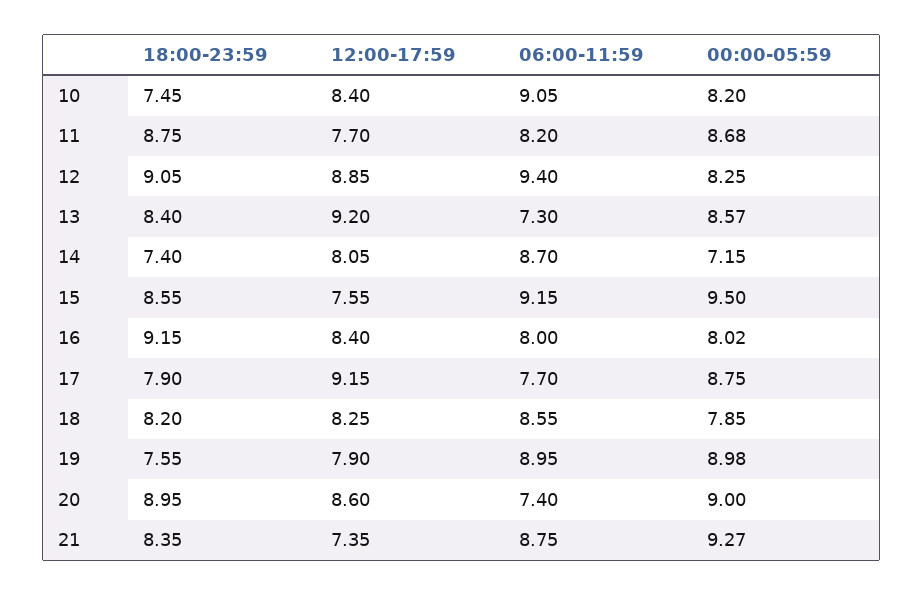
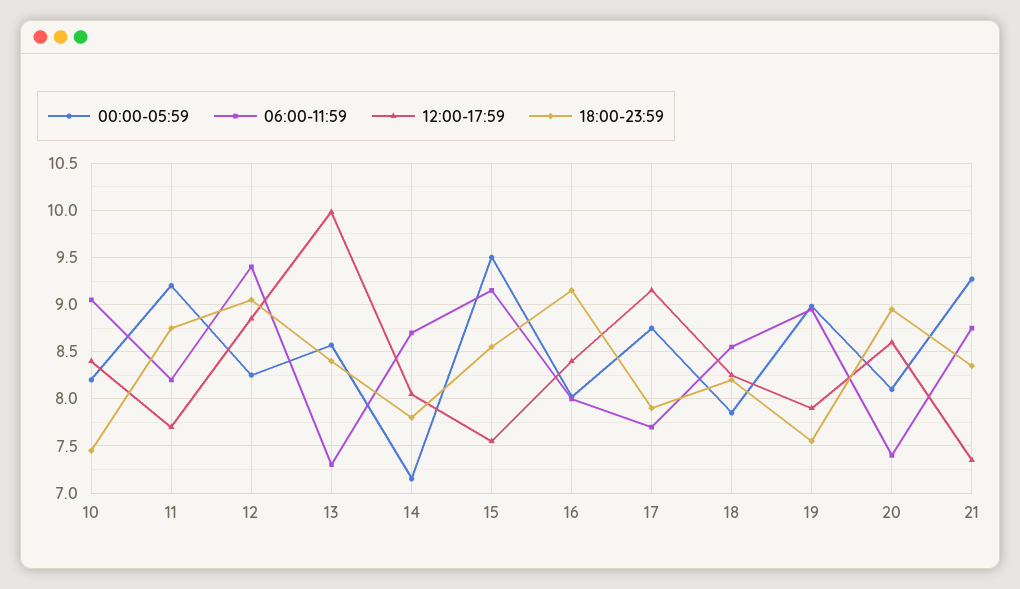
00:00-05:59, 11: 8.68 -> 9.2
12:00-17:59, 13: 9.2 -> 10
18:00-23:59, 14: 7.4 -> 7.8
00:00-05:59, 20: 9 -> 8.1

